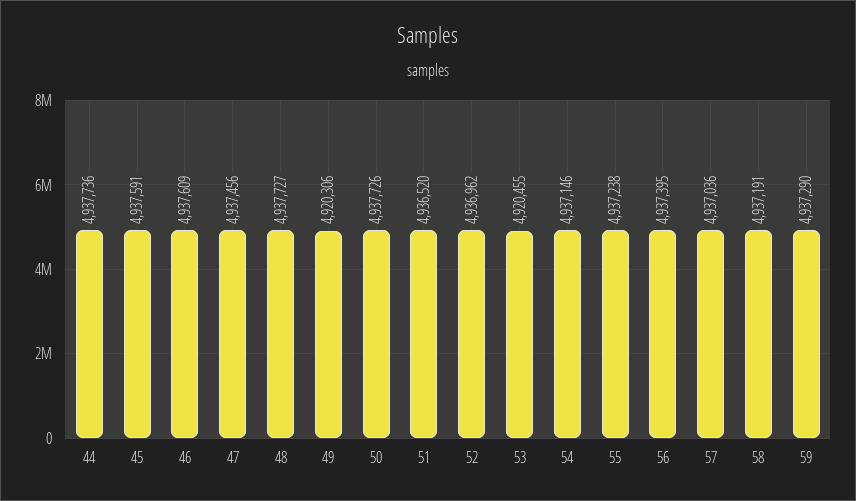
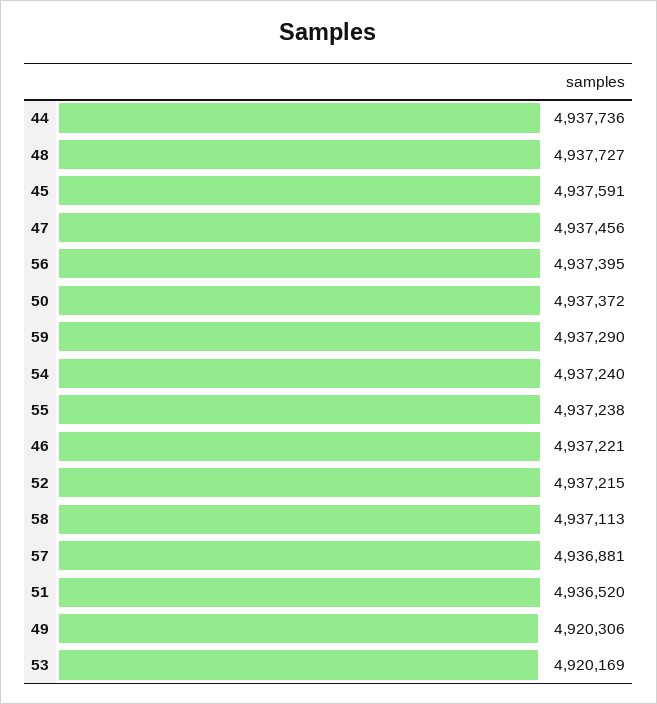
46: 4937609 -> 4937221
50: 4937726 -> 4937372
52: 4936962 -> 4937215
53: 4920455 -> 4920169
54: 4937146 -> 4937240
57: 4937036 -> 4936881
58: 4937191 -> 4937113

